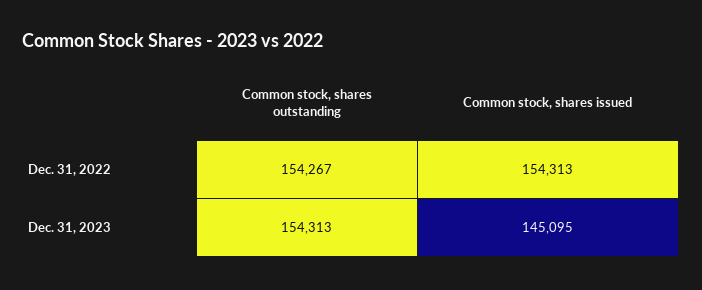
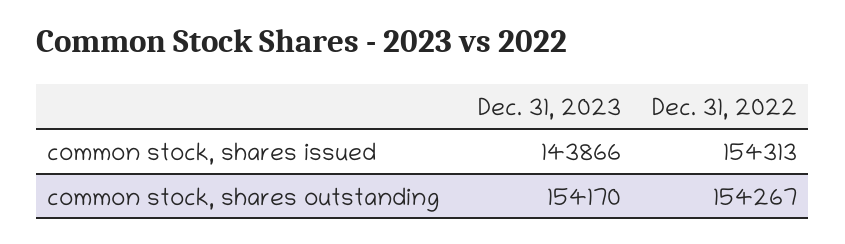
Common stock, shares outstanding, Dec. 31, 2023: 154313 -> 154170
Common stock, shares issued, Dec. 31, 2023: 145095 -> 143866

